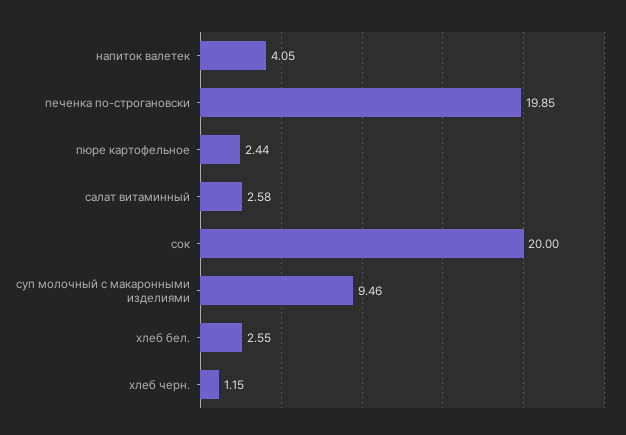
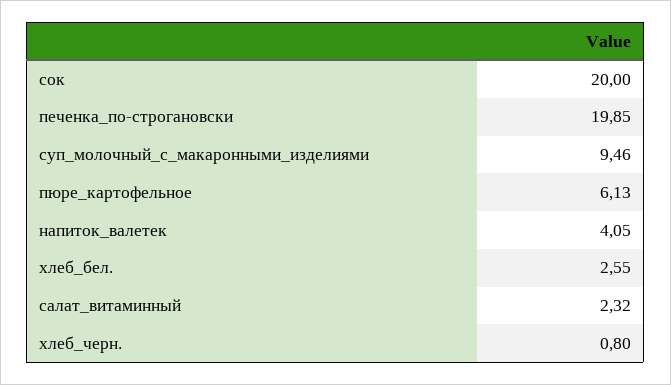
пюре картофельное: 2.44 -> 6.13
салат витаминный: 2.58 -> 2.32
хлеб черн.: 1.15 -> 0.8

